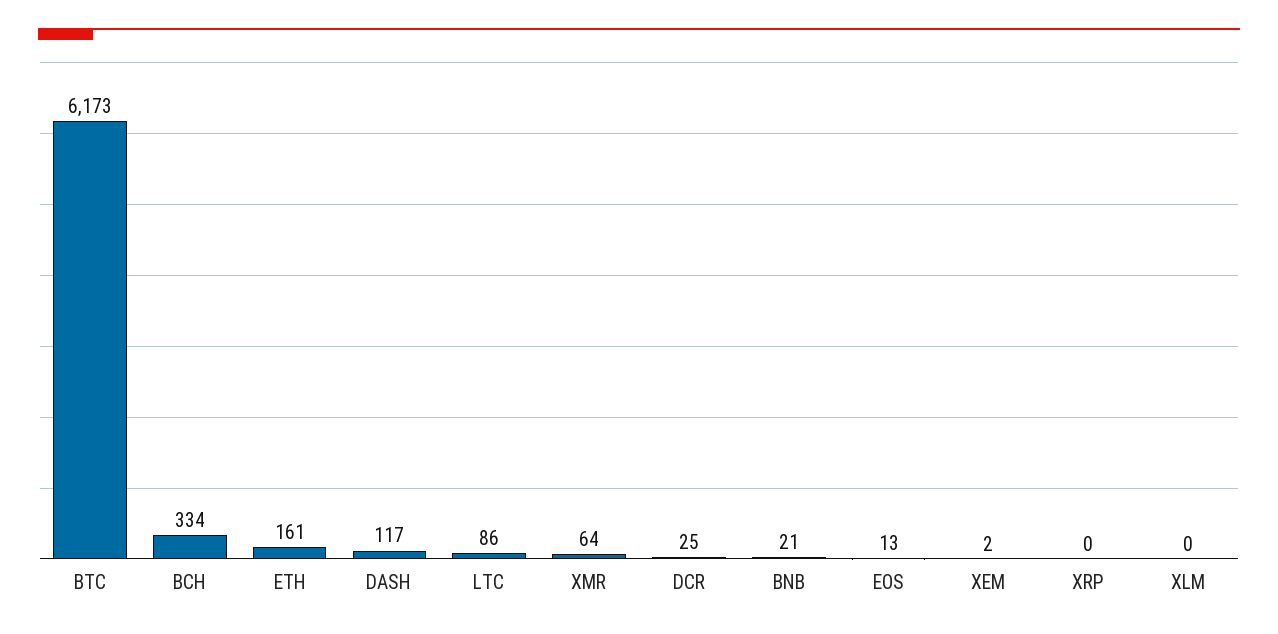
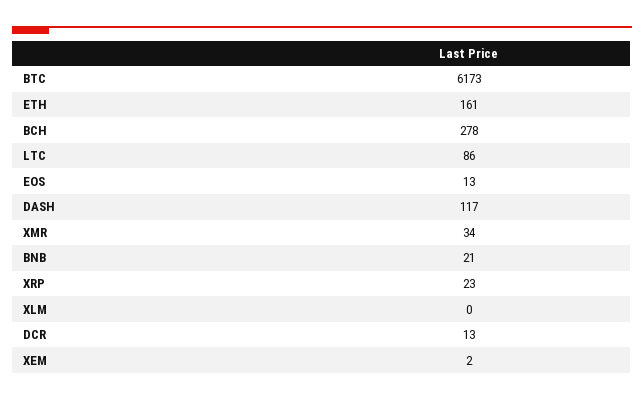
BCH: 334 -> 278
XMR: 64 -> 34
DCR: 25 -> 13
XRP: 0 -> 23

